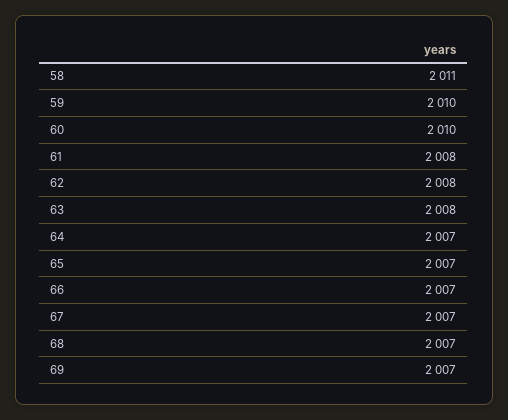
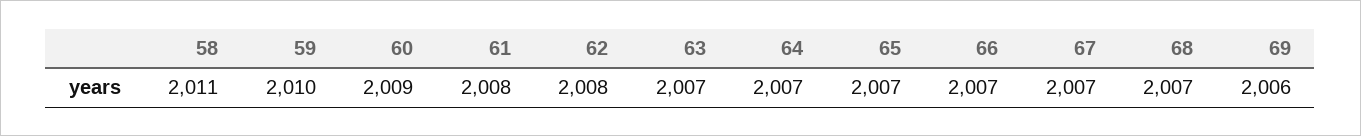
60: 2010 -> 2009
63: 2008 -> 2007
69: 2007 -> 2006

